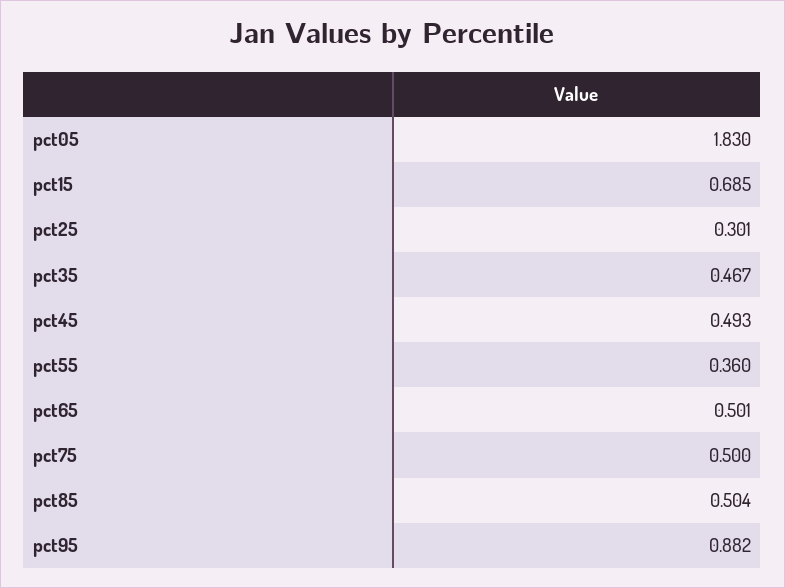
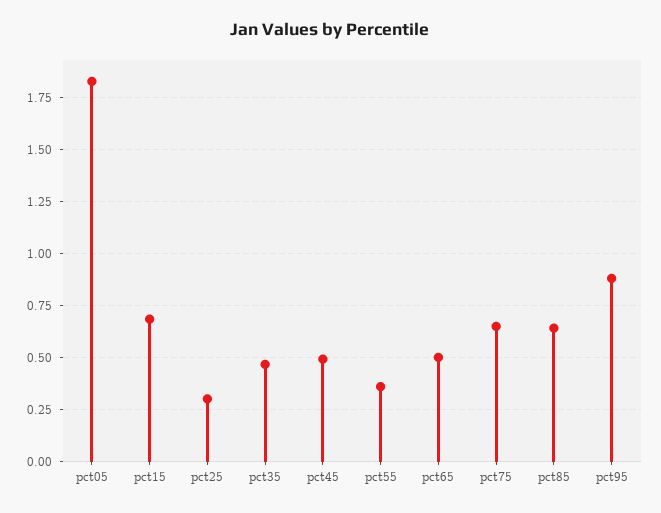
pct75: 0.5 -> 0.65
pct85: 0.504 -> 0.65

